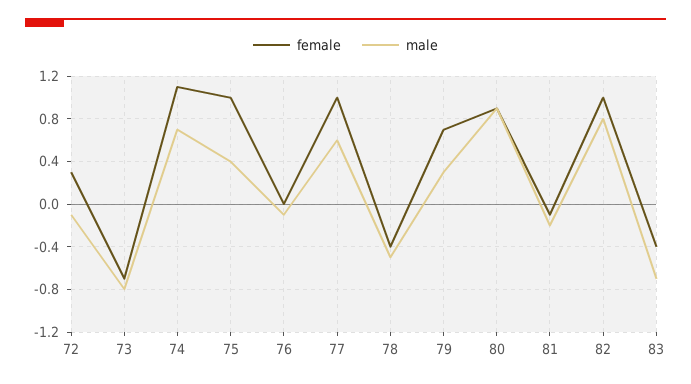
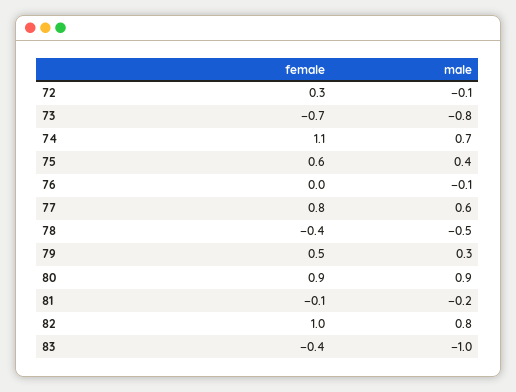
female, 75: 1 -> 0.6
female, 77: 1 -> 0.8
female, 79: 0.7 -> 0.5
male, 83: -0.7 -> -1

